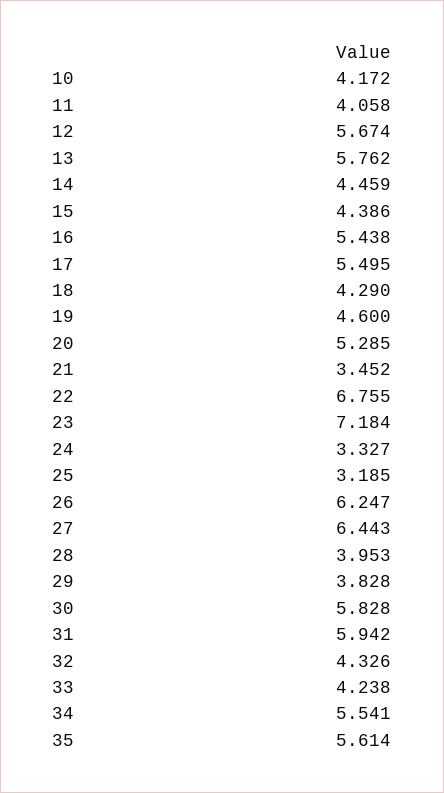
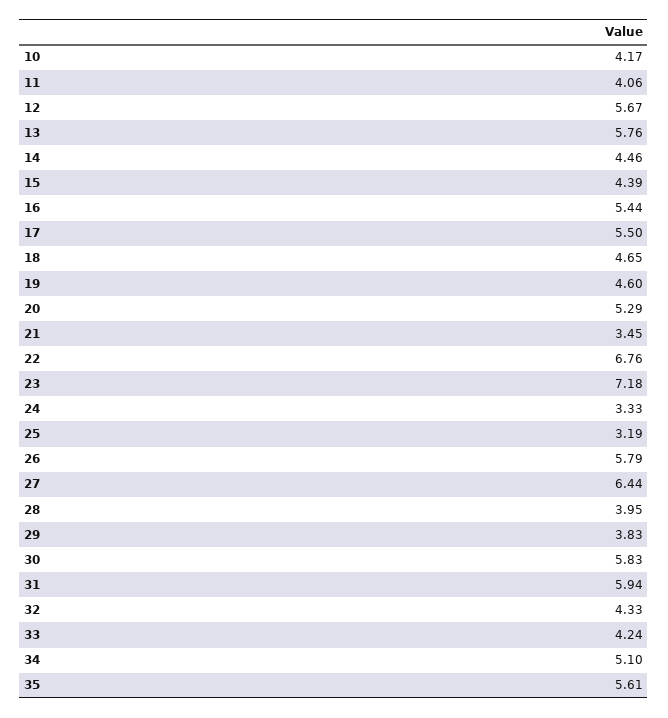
18: 4.29 -> 4.65
26: 6.247 -> 5.79
34: 5.541 -> 5.1

